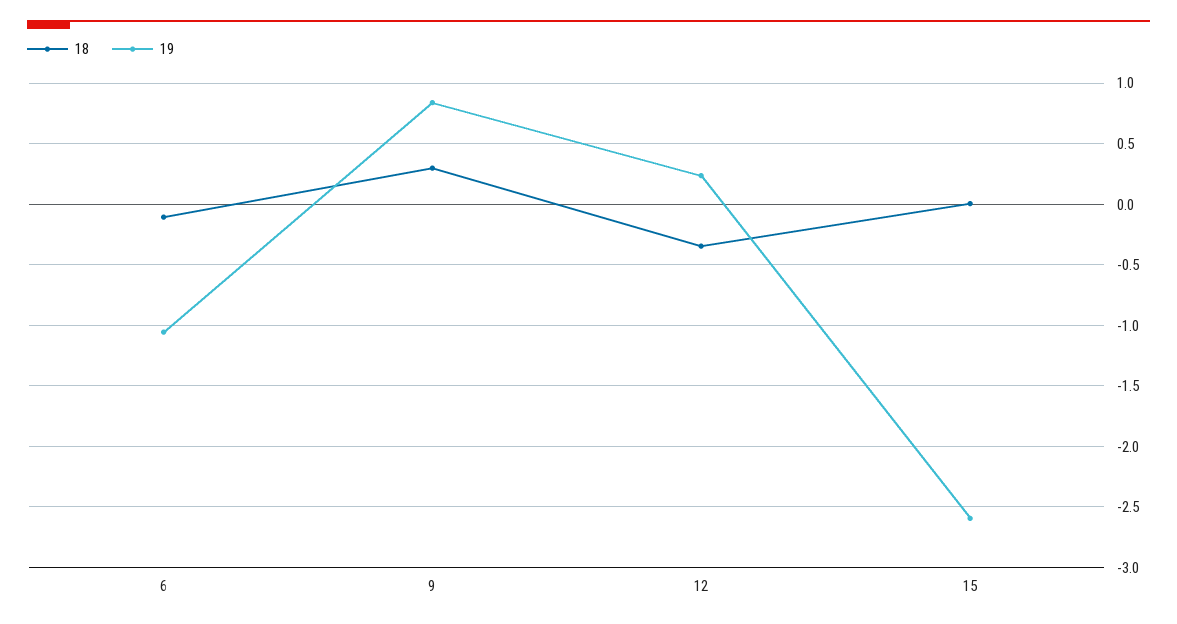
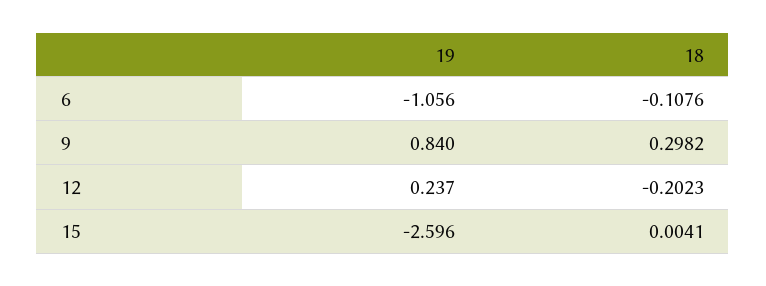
18, 12: -0.35 -> -0.2023

